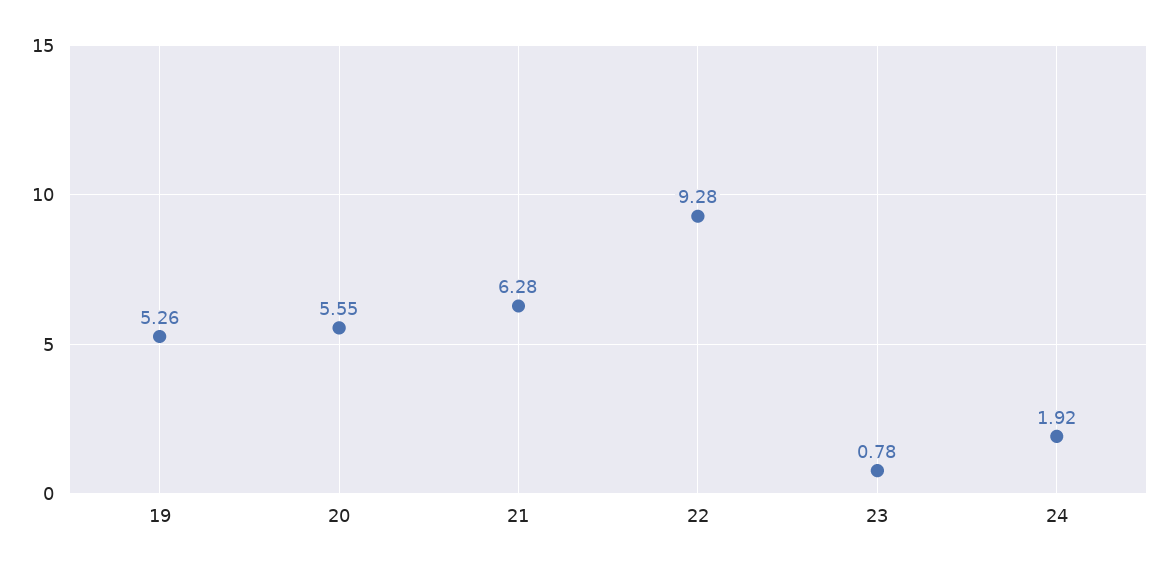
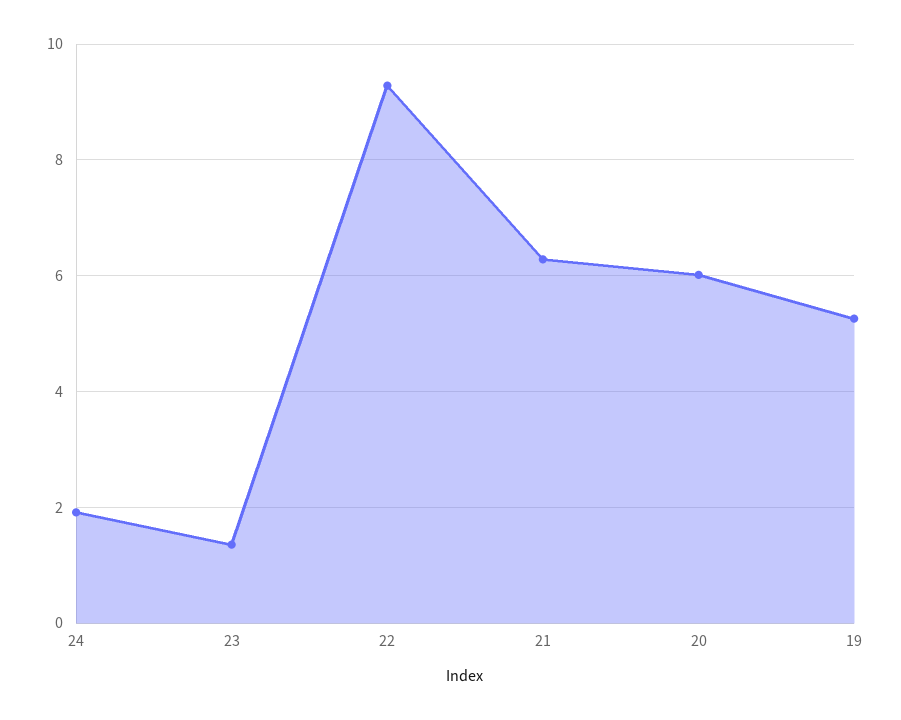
20: 5.55 -> 6
23: 0.78 -> 1.4

